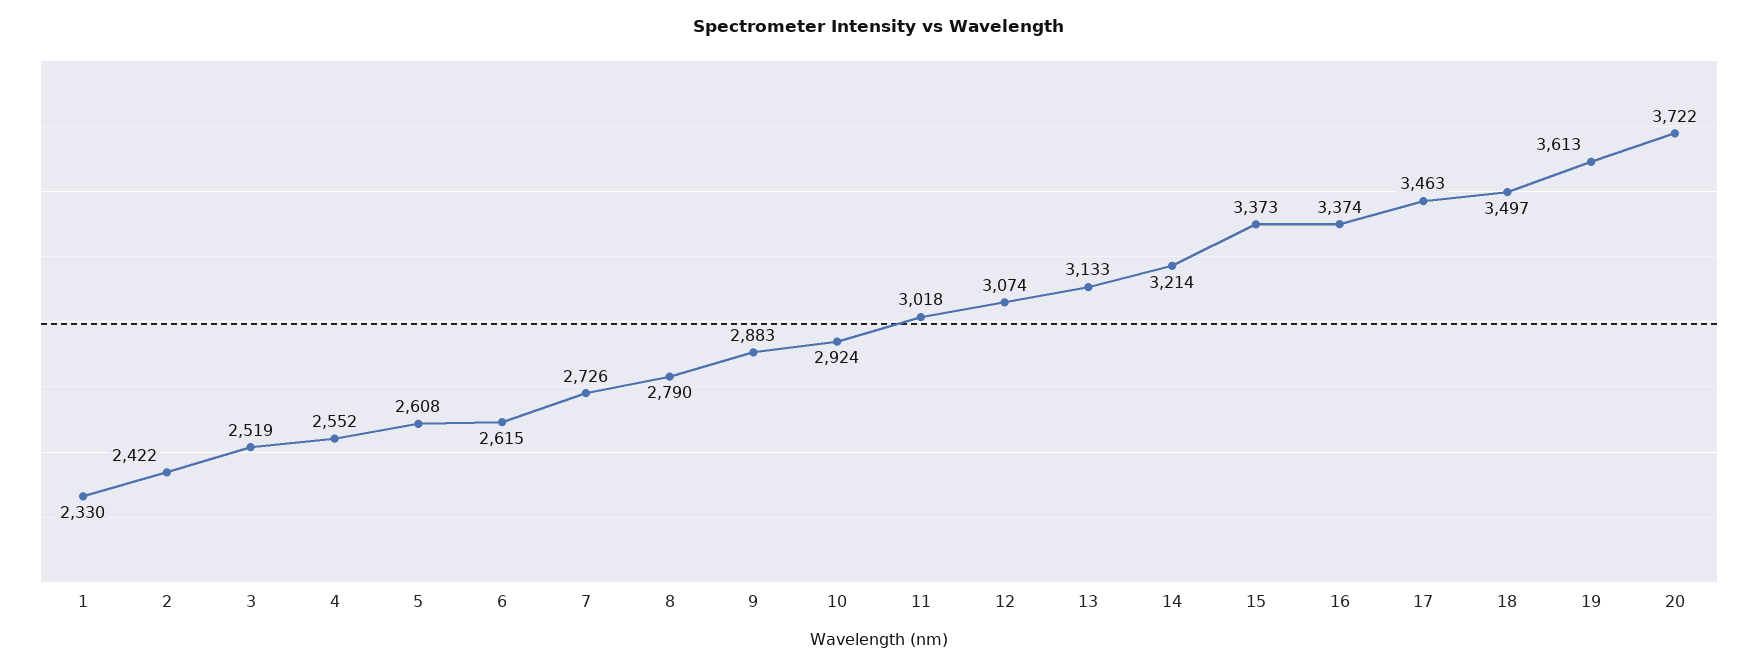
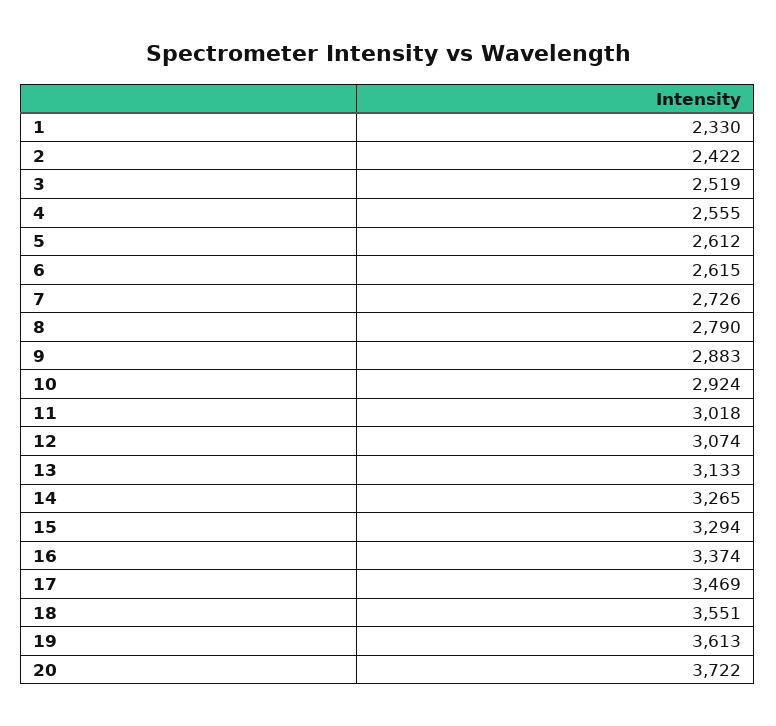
4: 2552 -> 2555
5: 2608 -> 2612
14: 3214 -> 3265
15: 3373 -> 3294
17: 3463 -> 3469
18: 3497 -> 3551

